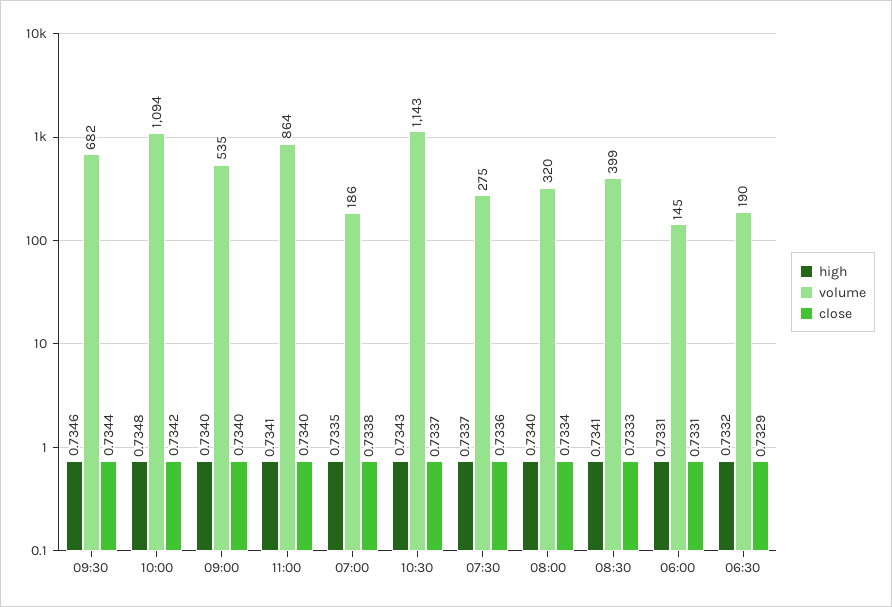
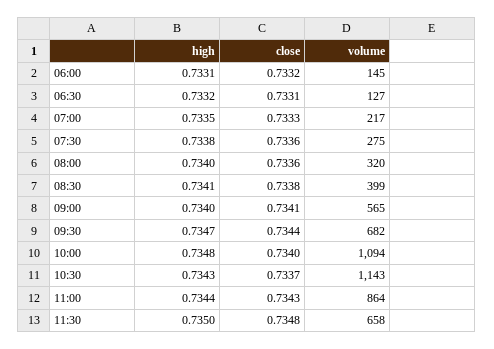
high, 09:30: 0.7346 -> 0.7347
close, 10:00: 0.7342 -> 0.734
volume, 09:00: 535 -> 565
close, 09:00: 0.734 -> 0.7341
high, 11:00: 0.7341 -> 0.7344
close, 11:00: 0.734 -> 0.7343
volume, 07:00: 186 -> 217
close, 07:00: 0.7338 -> 0.7333
high, 07:30: 0.7337 -> 0.7338
close, 08:00: 0.7334 -> 0.7336
close, 08:30: 0.7333 -> 0.7338
close, 06:00: 0.7331 -> 0.7332
volume, 06:30: 190 -> 127
close, 06:30: 0.7329 -> 0.7331
high, 11:30: none -> 0.735
close, 11:30: none -> 0.7348
volume, 11:30: none -> 658

